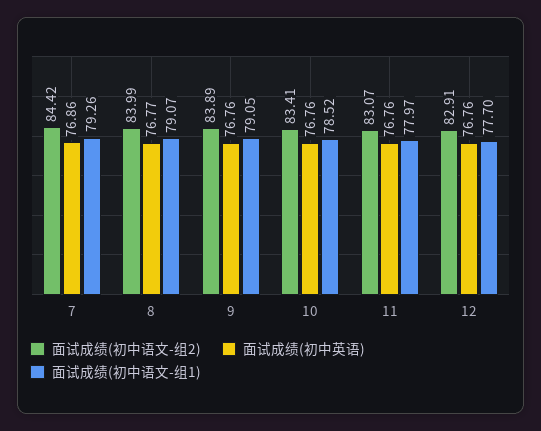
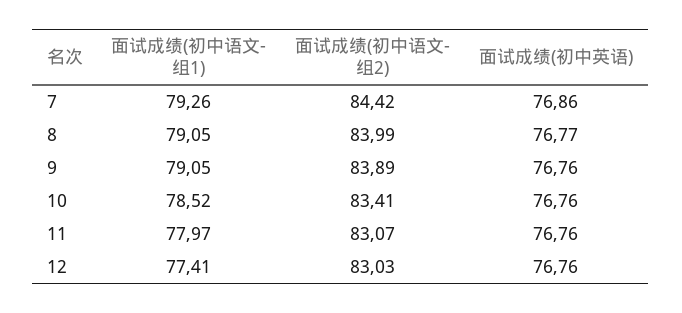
面试成绩(初中语文-组1), 8: 79.07 -> 79.05
面试成绩(初中语文-组2), 12: 82.91 -> 83.03
面试成绩(初中语文-组1), 12: 77.7 -> 77.41

